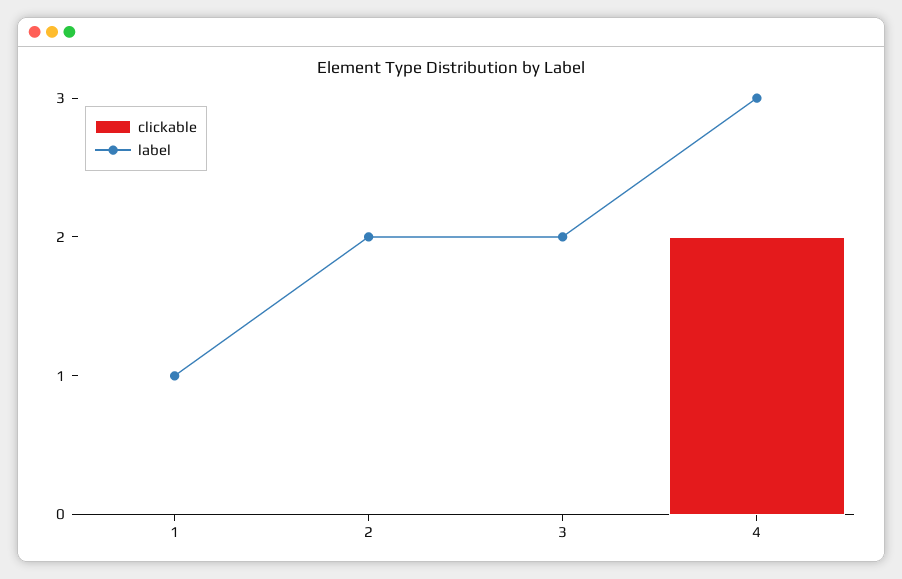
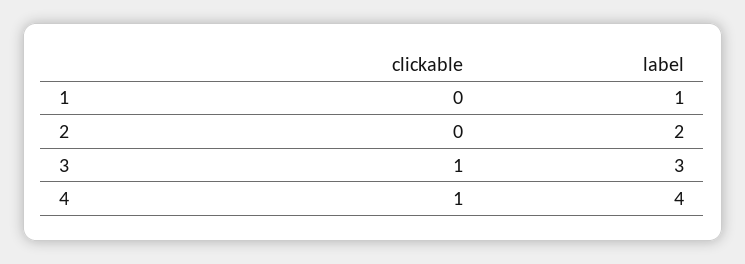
clickable, 3: 0 -> 1
label, 3: 2 -> 3
clickable, 4: 2 -> 1
label, 4: 3 -> 4

